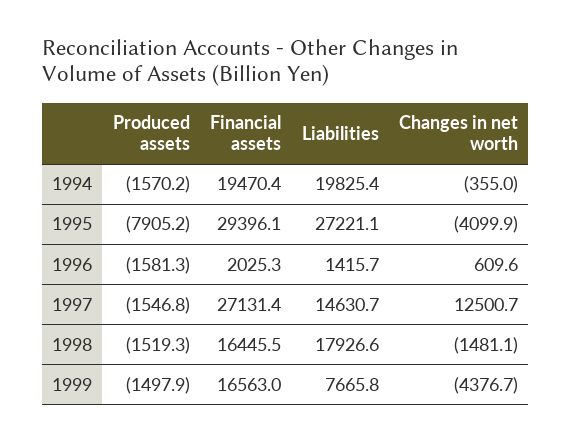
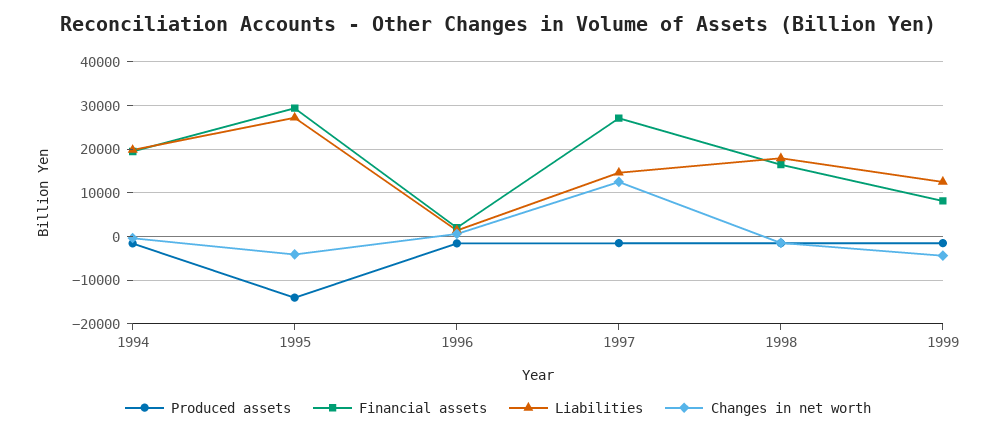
Produced assets, 1995: -7905.2 -> -14000
Financial assets, 1999: 16563 -> 8000
Liabilities, 1999: 7665.8 -> 12000

